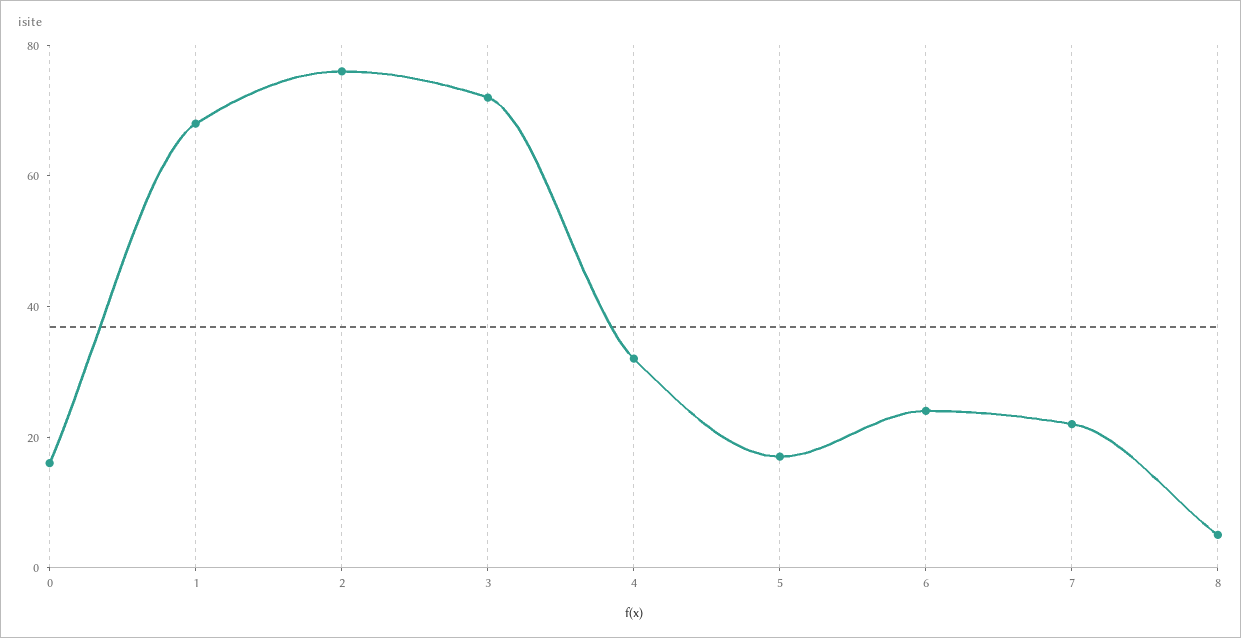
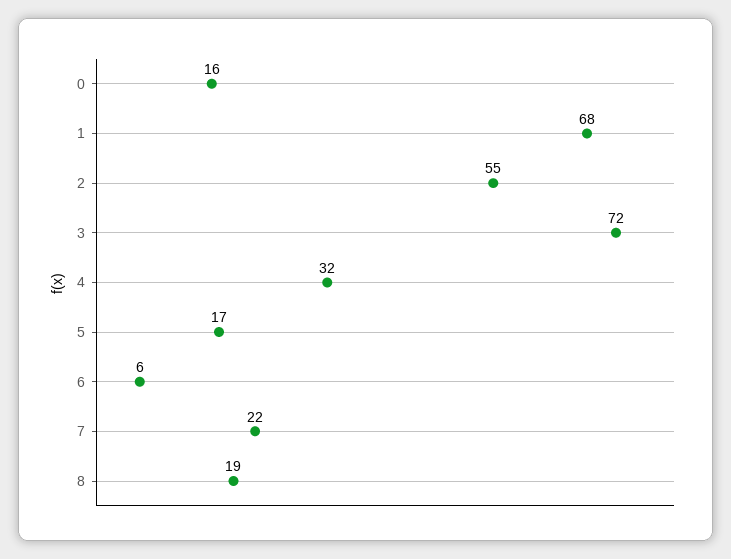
2: 75 -> 55
6: 25 -> 6
8: 5 -> 19

